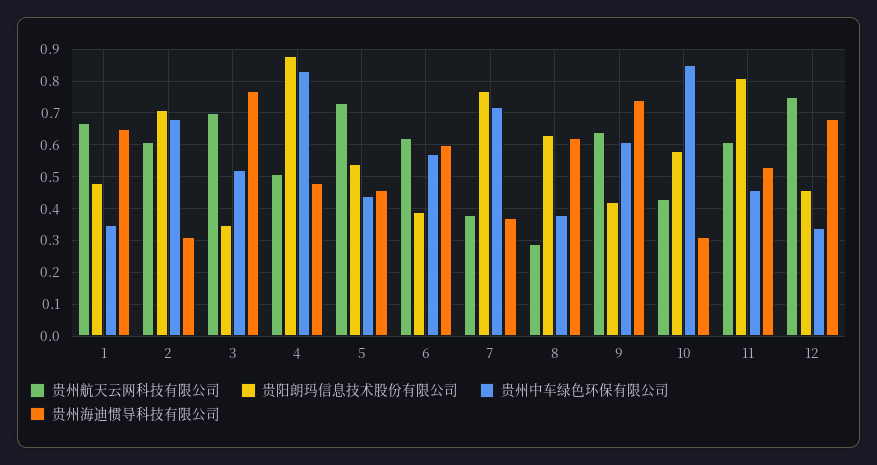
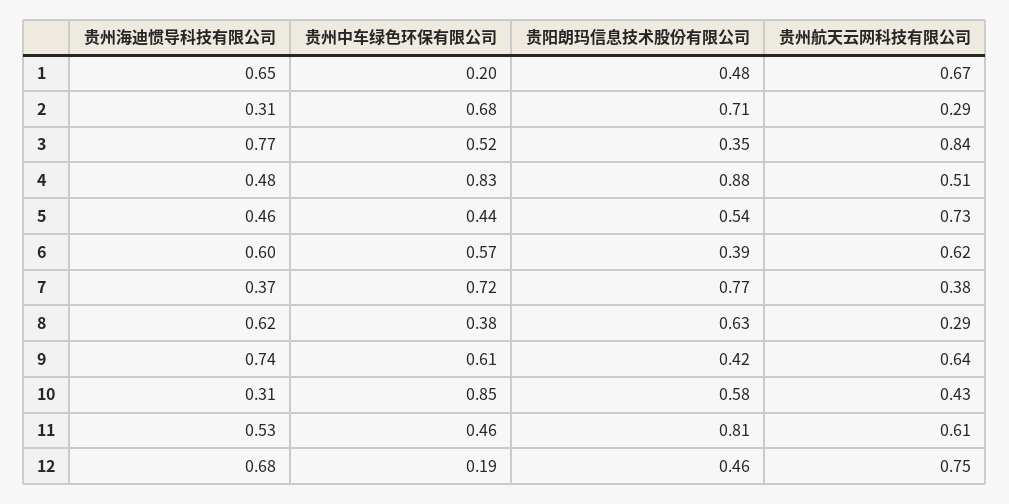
贵州中车绿色环保有限公司, 1: 0.35 -> 0.2
贵州航天云网科技有限公司, 2: 0.6 -> 0.29
贵州航天云网科技有限公司, 3: 0.7 -> 0.84
贵州中车绿色环保有限公司, 12: 0.35 -> 0.19

